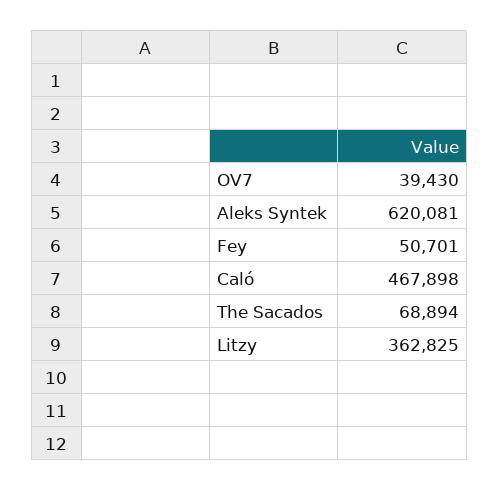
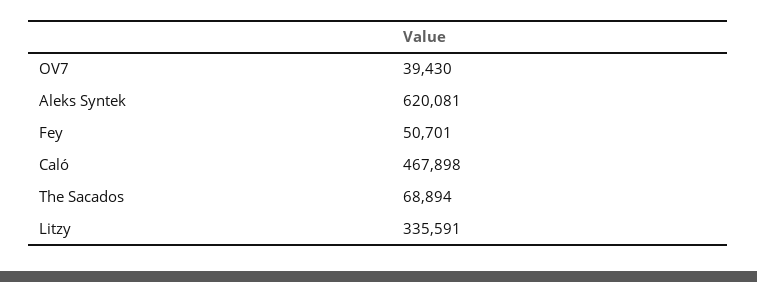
Litzy: 362825 -> 335591

